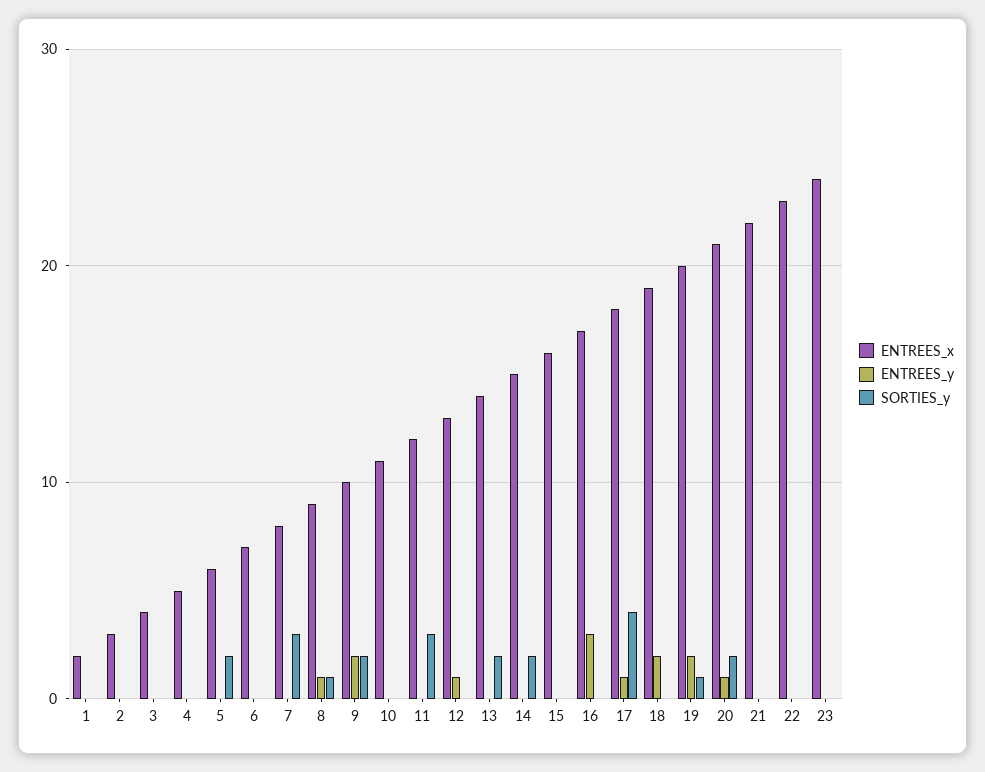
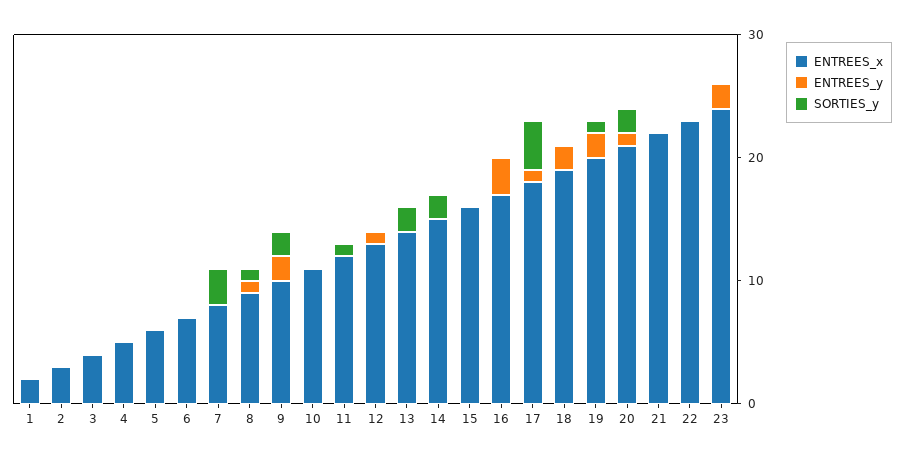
SORTIES_y, 5: 2 -> 0
SORTIES_y, 11: 3 -> 1
ENTREES_y, 23: 0 -> 2

